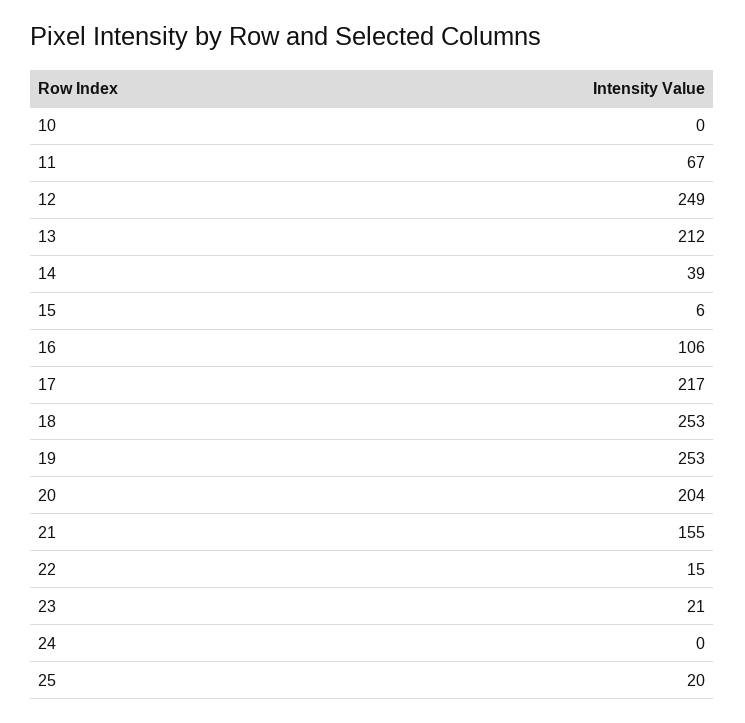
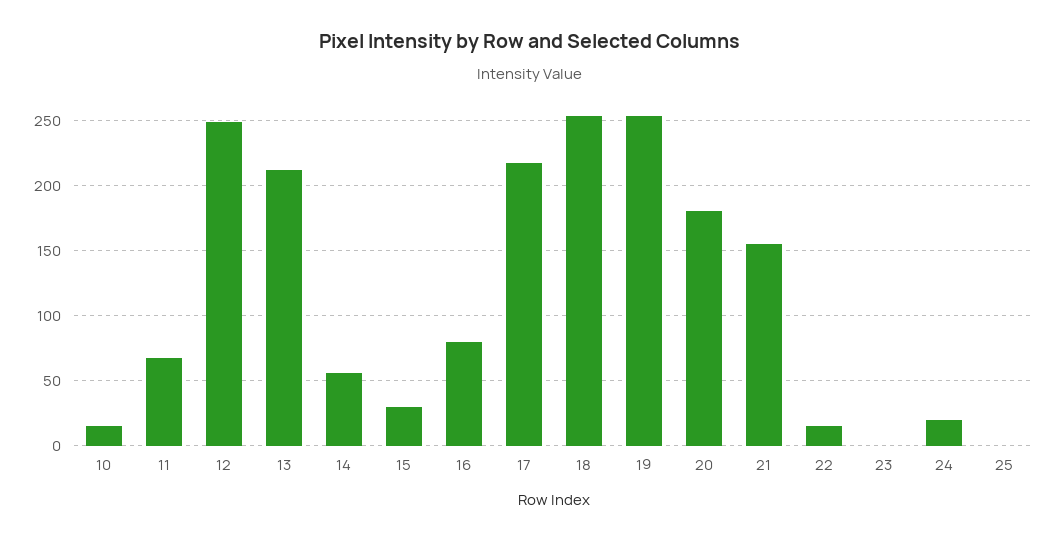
10: 0 -> 15
14: 39 -> 55
15: 6 -> 30
16: 106 -> 80
20: 204 -> 180
23: 21 -> 0
24: 0 -> 20
25: 20 -> 0

